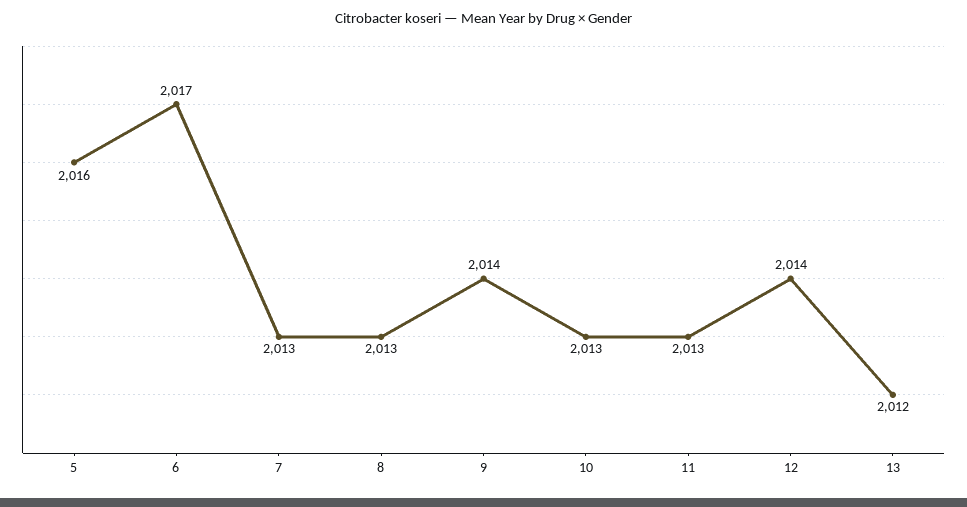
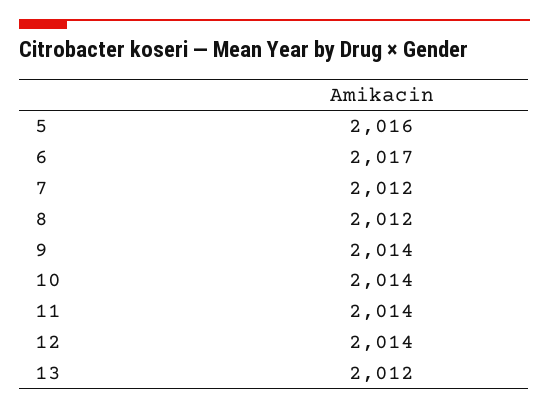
7: 2013 -> 2012
8: 2013 -> 2012
10: 2013 -> 2014
11: 2013 -> 2014

